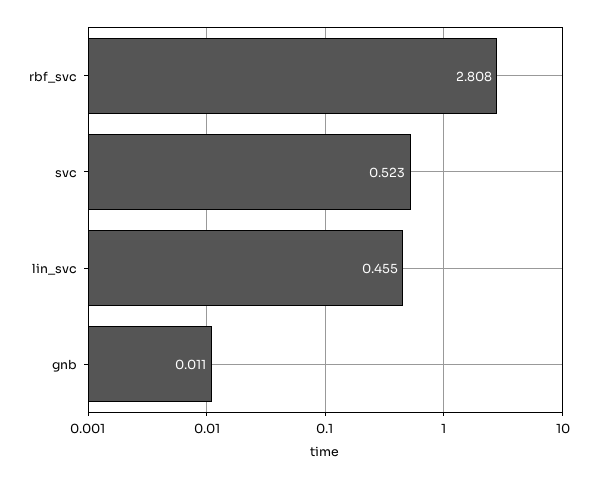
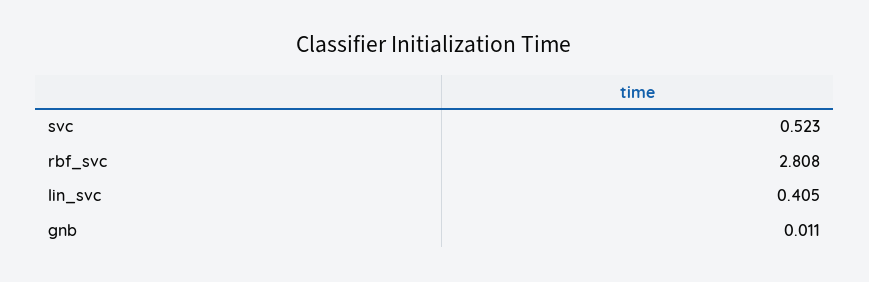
lin_svc: 0.455 -> 0.405

